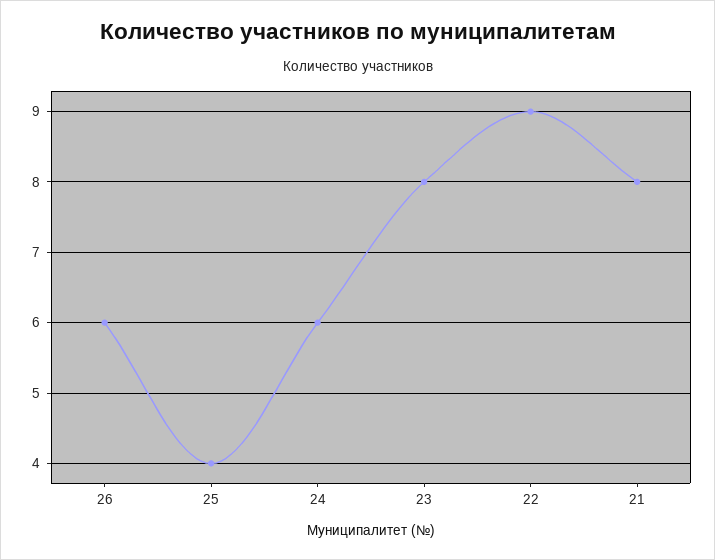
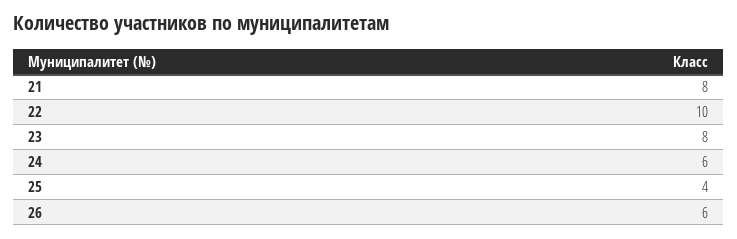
22: 9 -> 10

